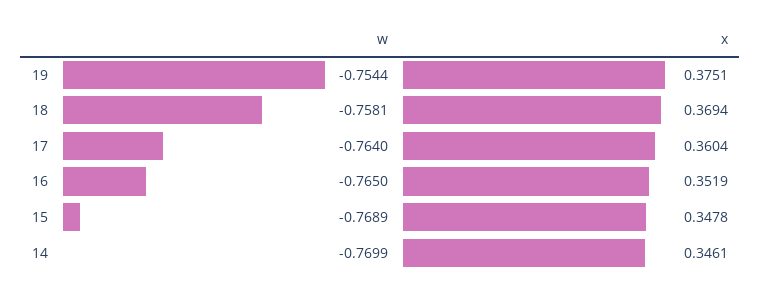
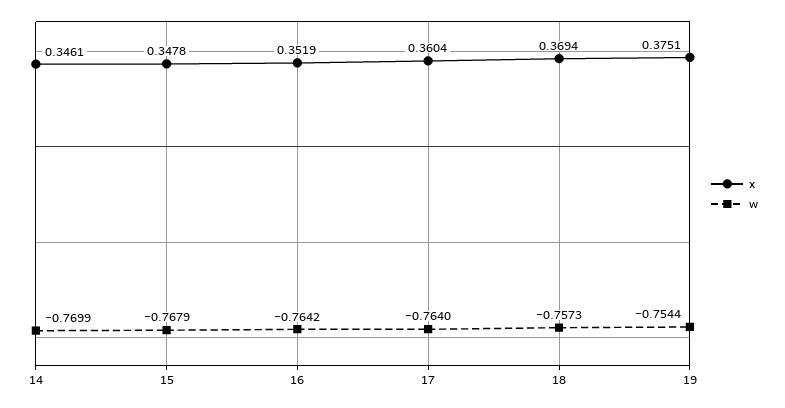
w, 18: -0.7581 -> -0.7573
w, 16: -0.765 -> -0.7642
w, 15: -0.7689 -> -0.7679

